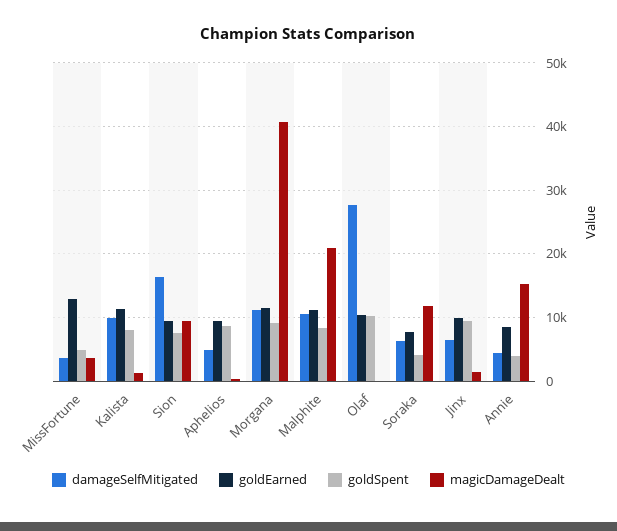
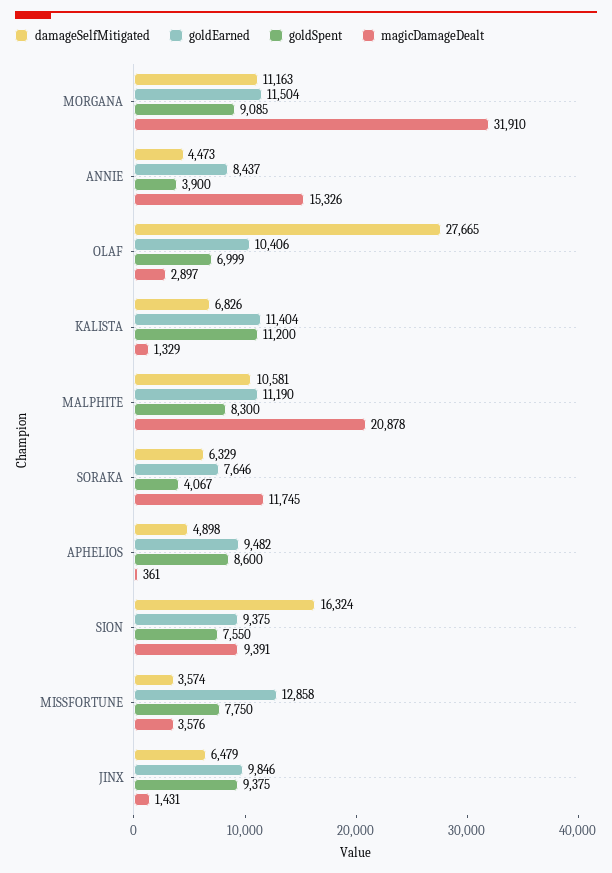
goldSpent, MissFortune: 5000 -> 7750
damageSelfMitigated, Kalista: 10000 -> 6826
goldSpent, Kalista: 8000 -> 11200
magicDamageDealt, Morgana: 41000 -> 31910
goldSpent, Olaf: 10000 -> 6999
magicDamageDealt, Olaf: 0 -> 2897

